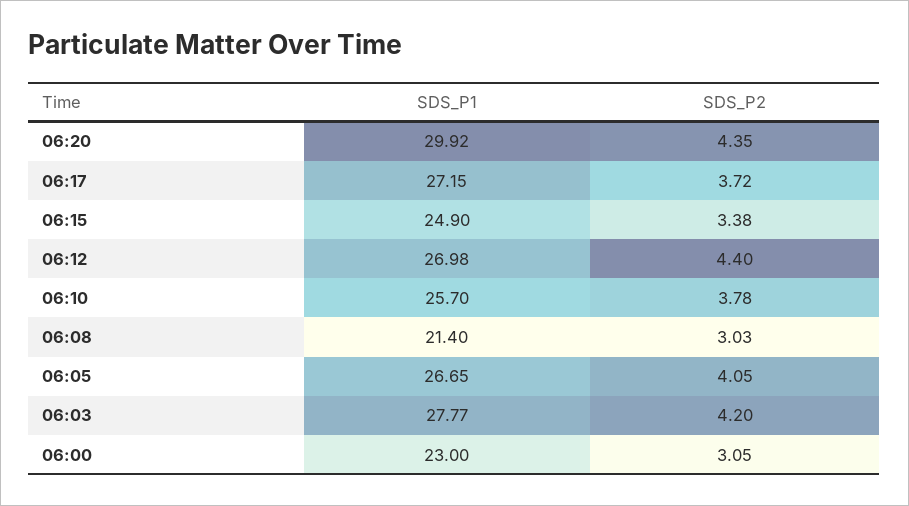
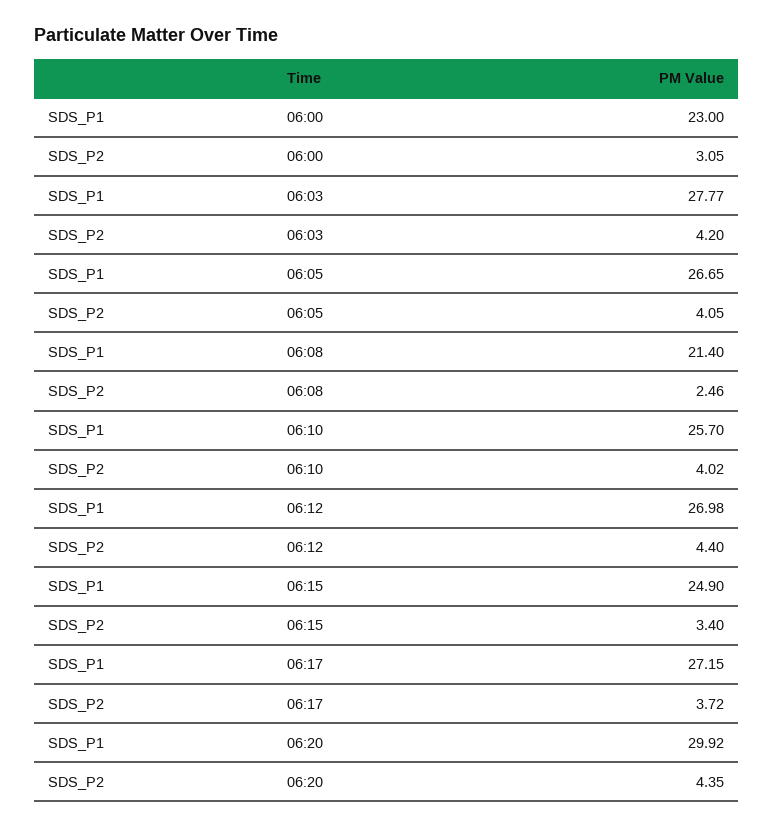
SDS_P2, 06:15: 3.38 -> 3.4
SDS_P2, 06:10: 3.78 -> 4.02
SDS_P2, 06:08: 3.03 -> 2.46

